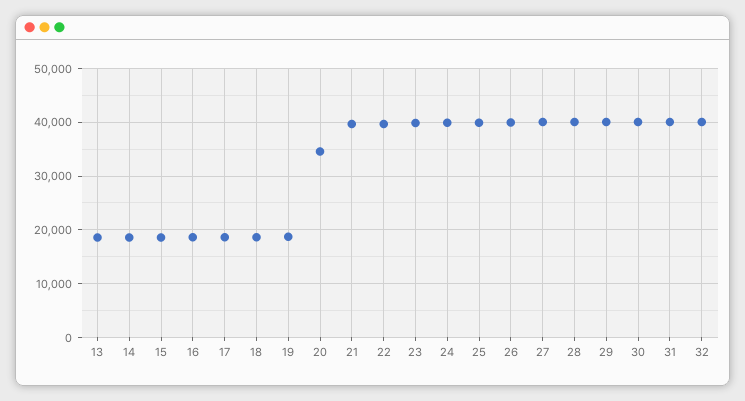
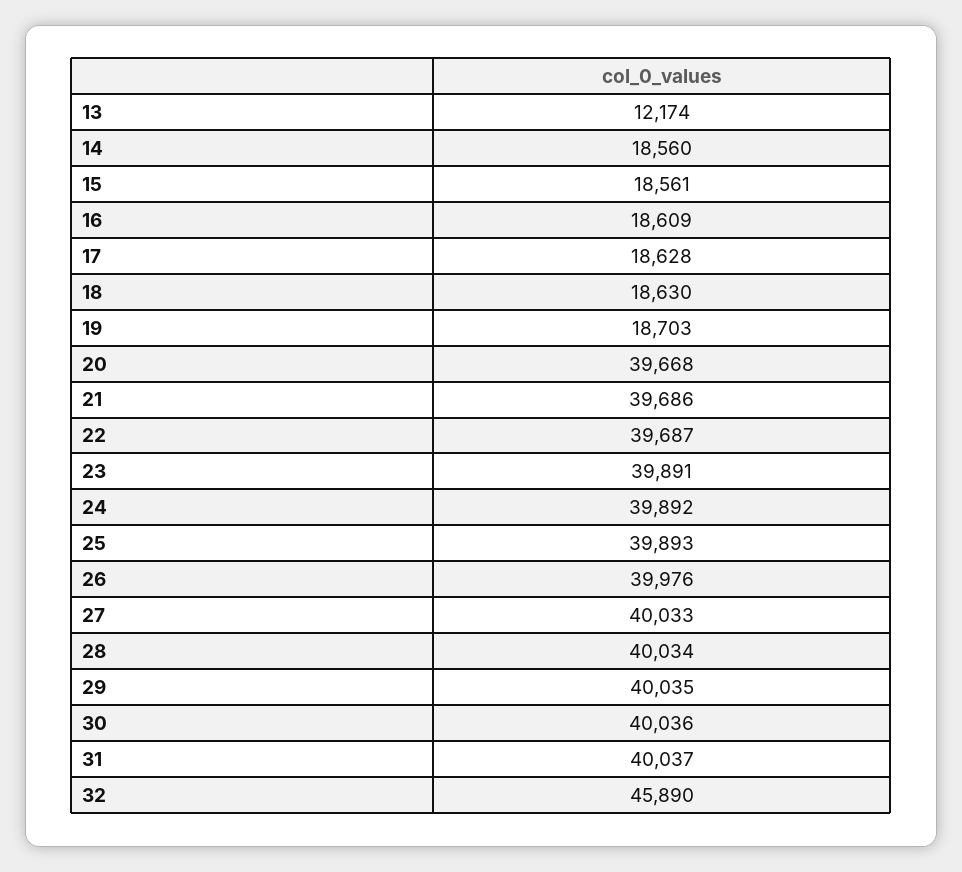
13: 18000 -> 12174
20: 34000 -> 39668
32: 40000 -> 45890

